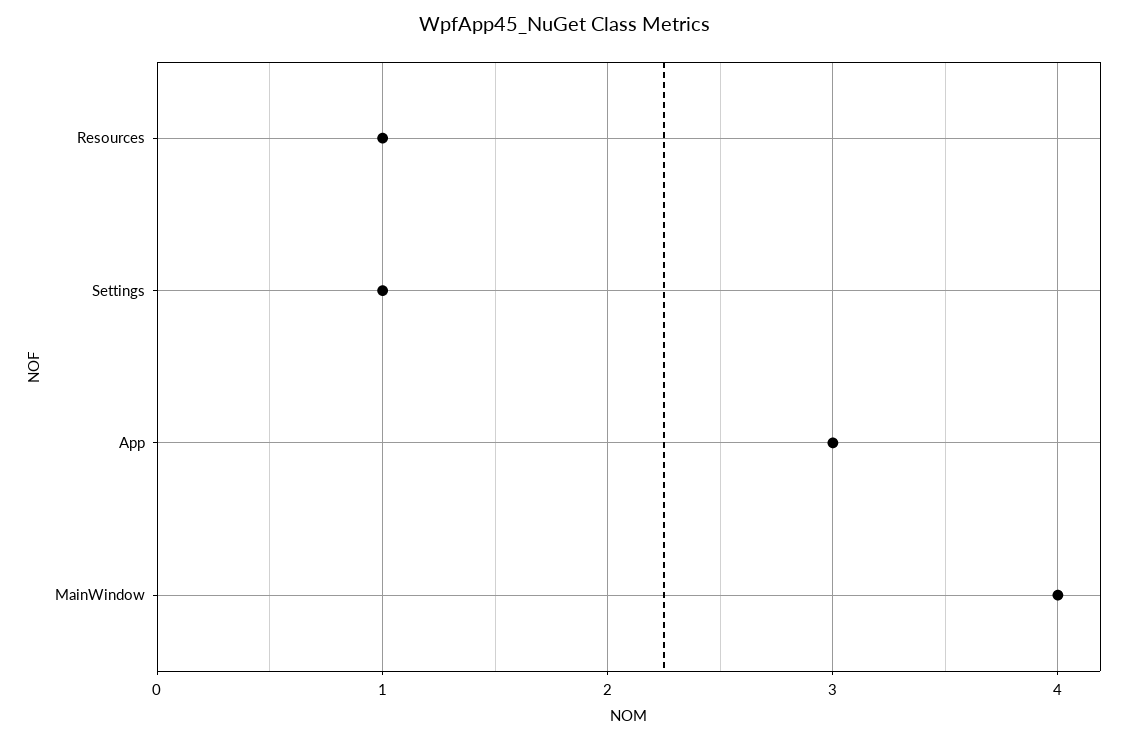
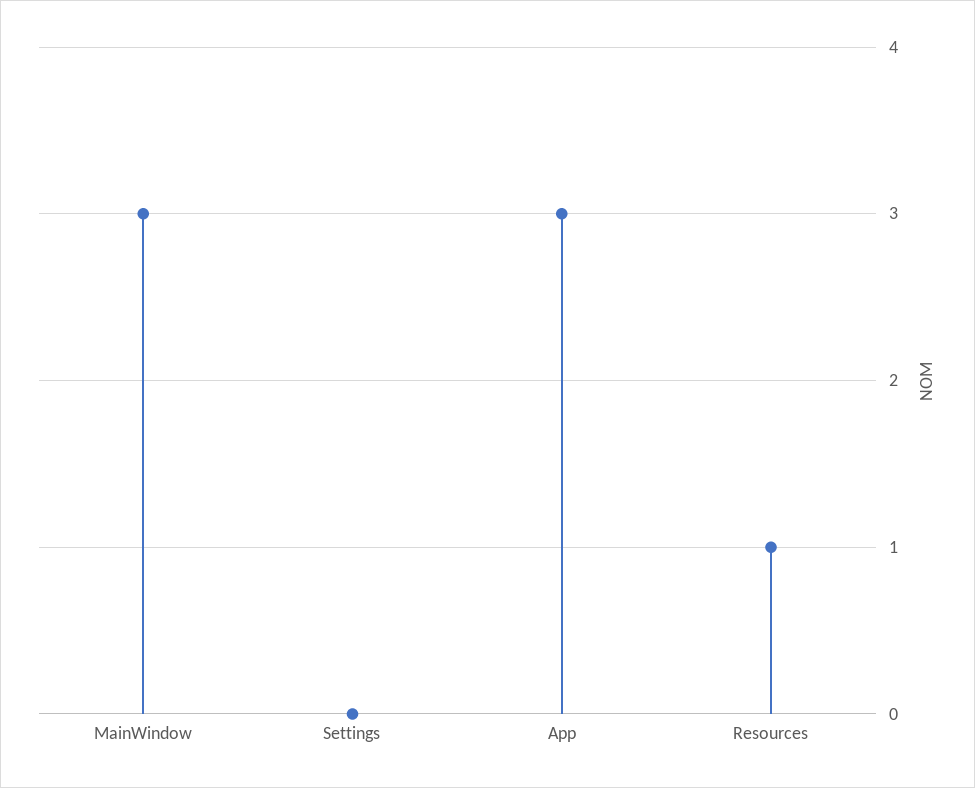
Settings: 1 -> 0
MainWindow: 4 -> 3

